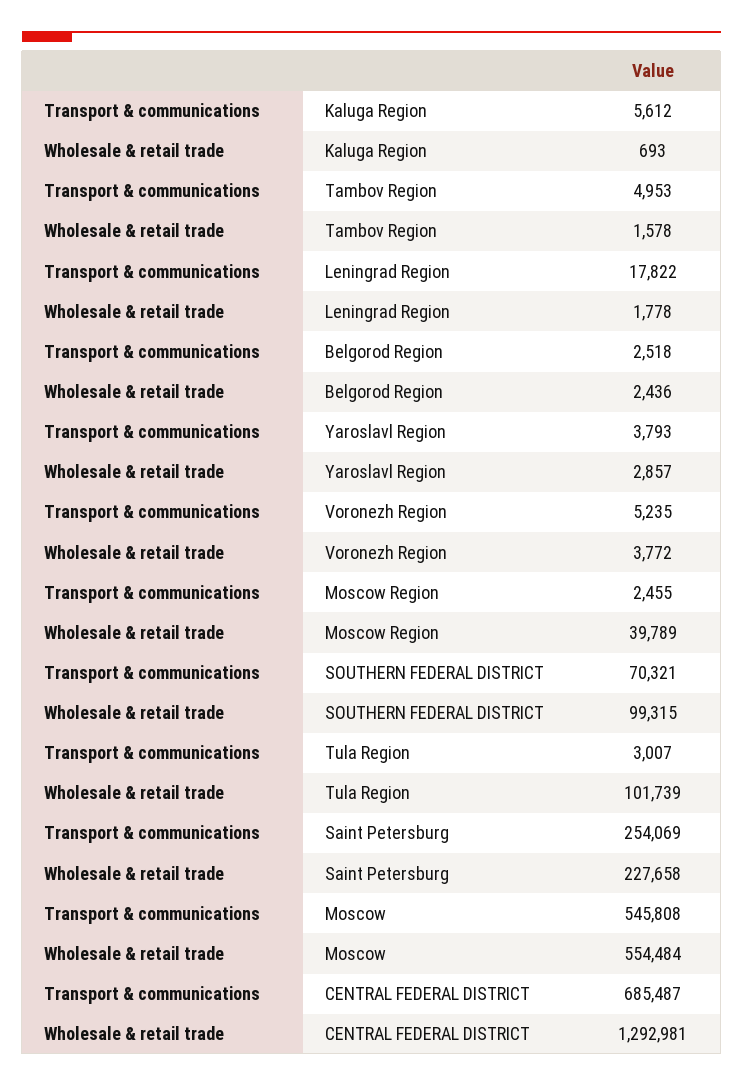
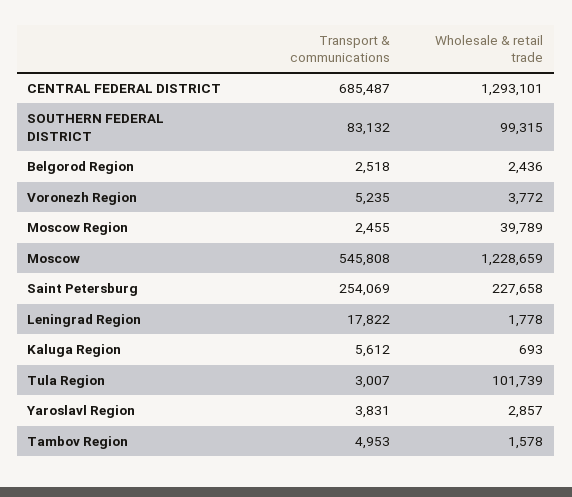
Transport & communications, Yaroslavl Region: 3793 -> 3831
Transport & communications, SOUTHERN FEDERAL DISTRICT: 70321 -> 83132
Wholesale & retail trade, Moscow: 554484 -> 1228659
Wholesale & retail trade, CENTRAL FEDERAL DISTRICT: 1292981 -> 1293101

